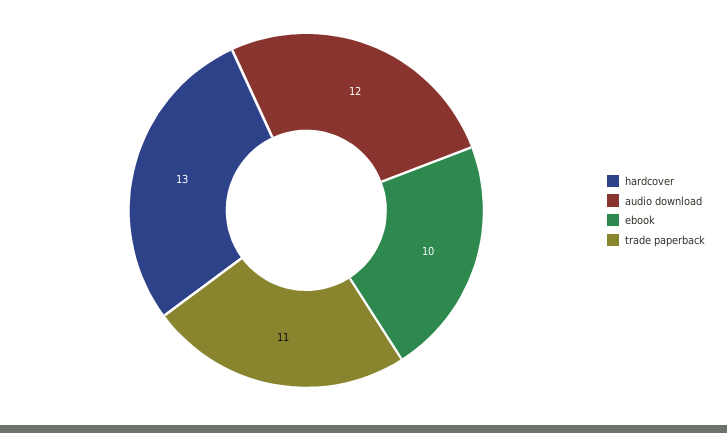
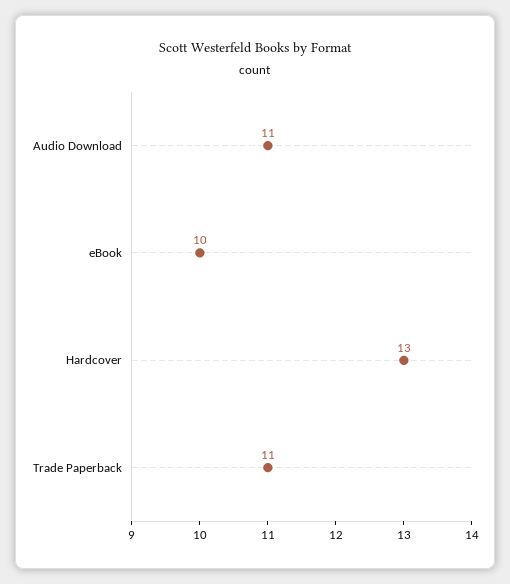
audio download: 12 -> 11

